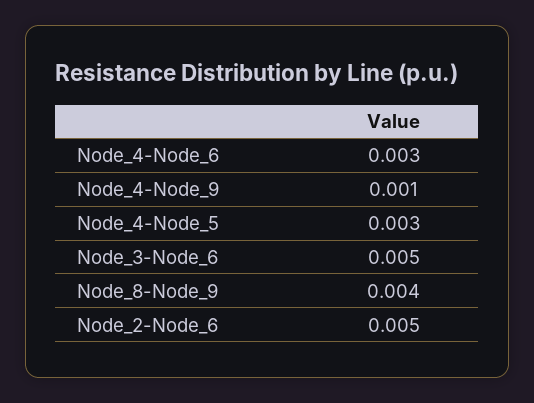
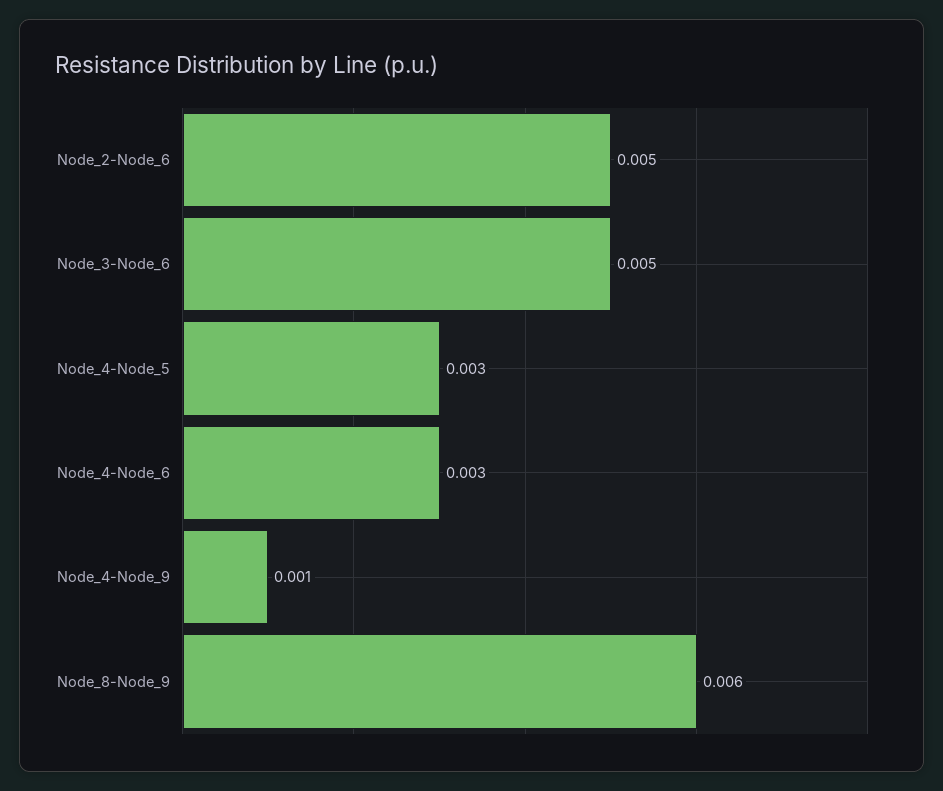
Node_8-Node_9: 0.004 -> 0.006

